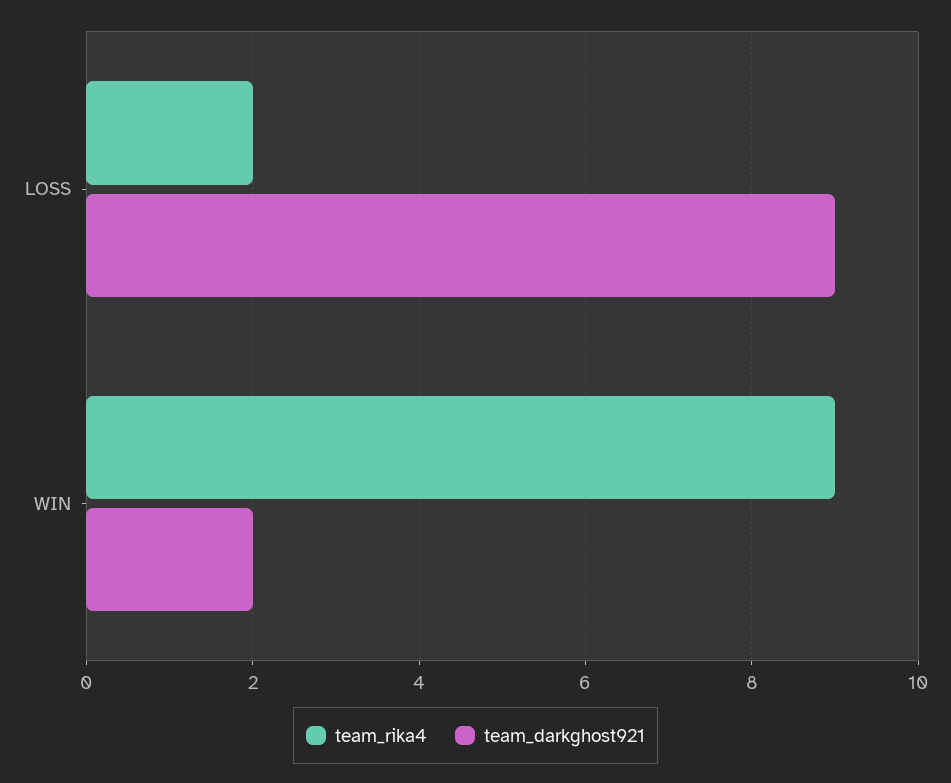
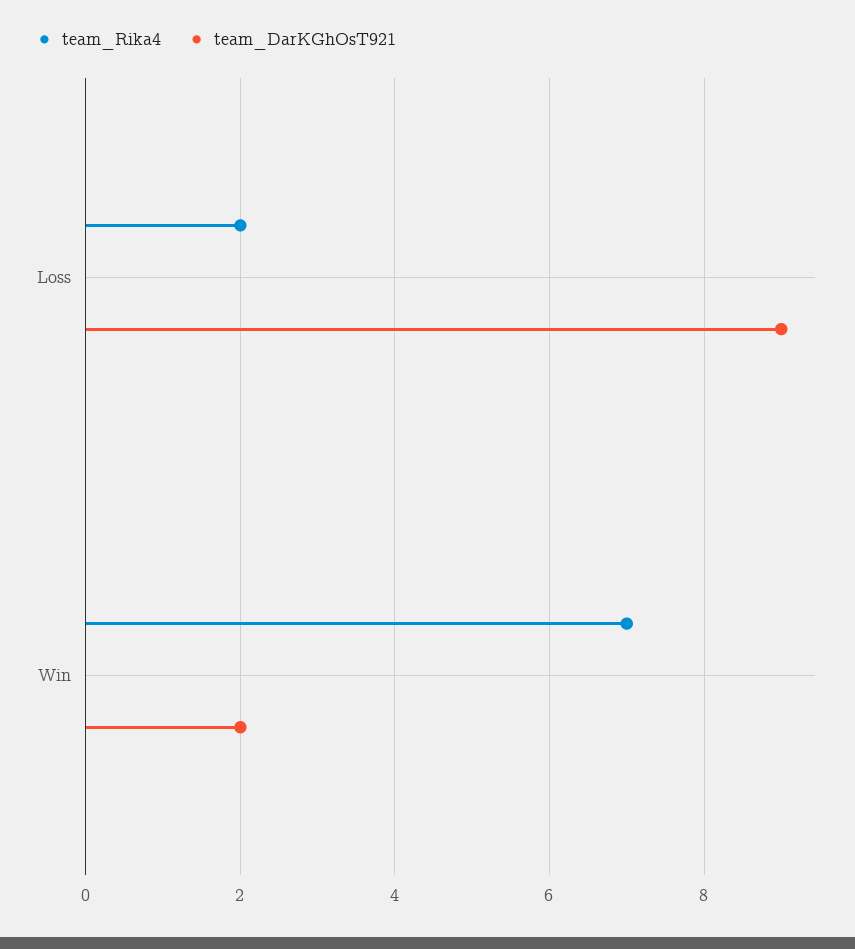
team_rika4, WIN: 9 -> 7

